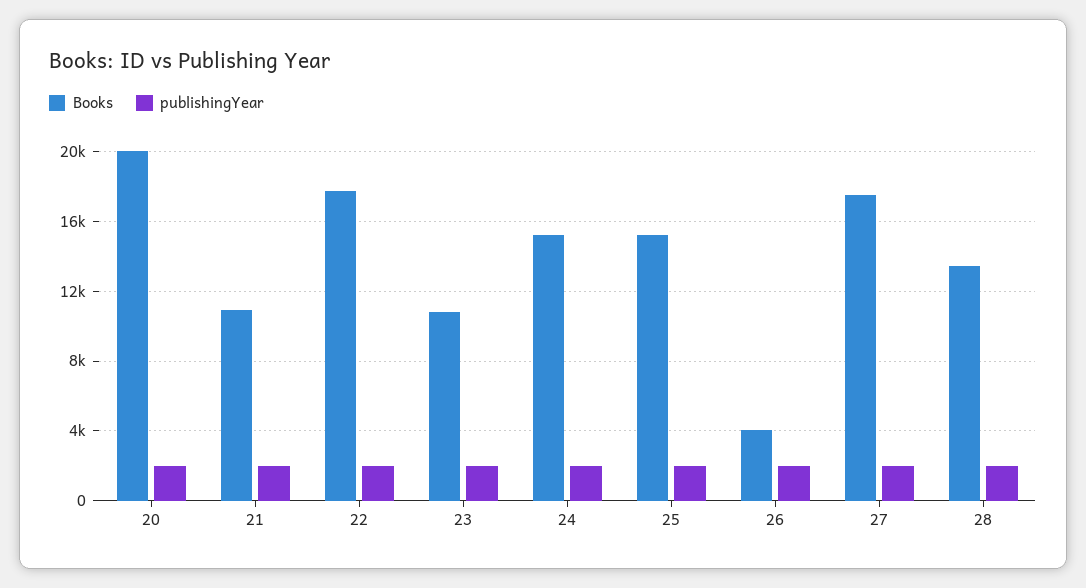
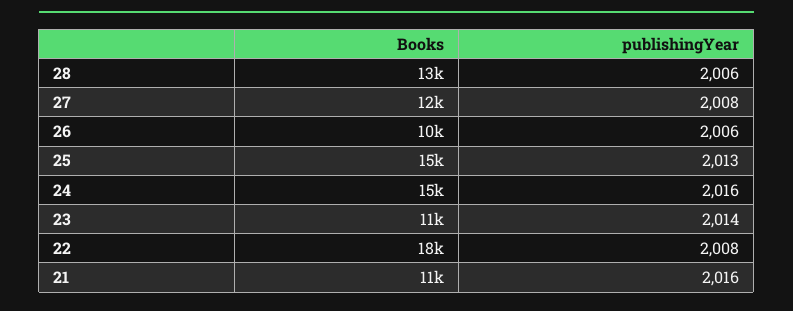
Books, 20: 20000 -> none
publishingYear, 20: 2000 -> none
Books, 26: 4000 -> 10000
Books, 27: 17500 -> 12000

